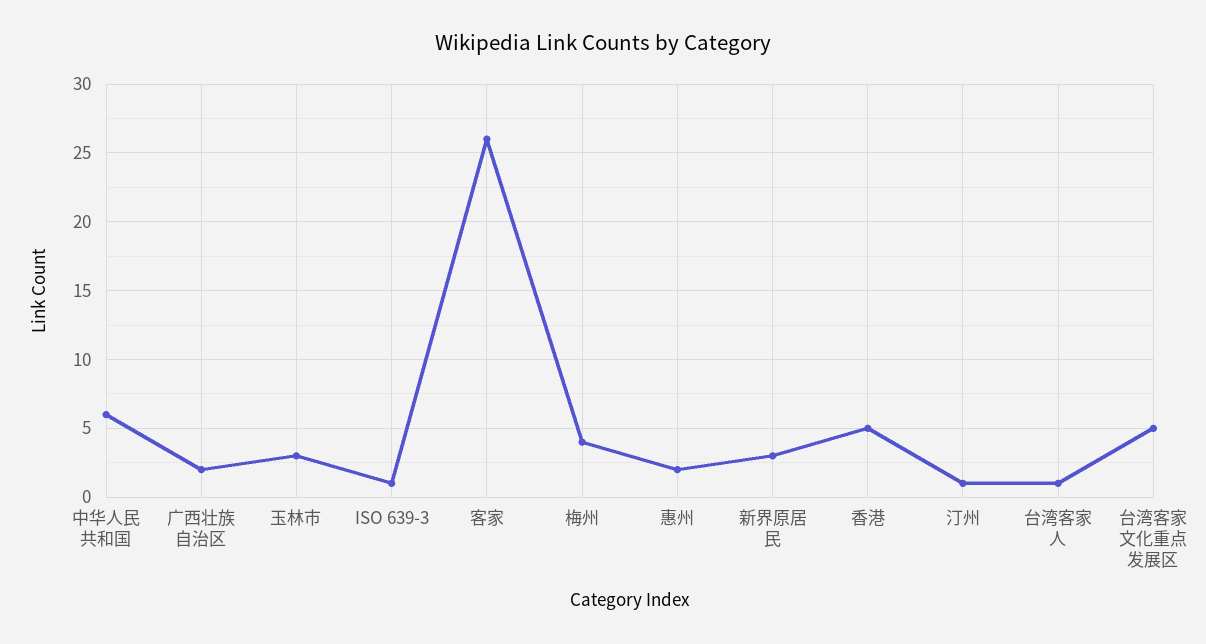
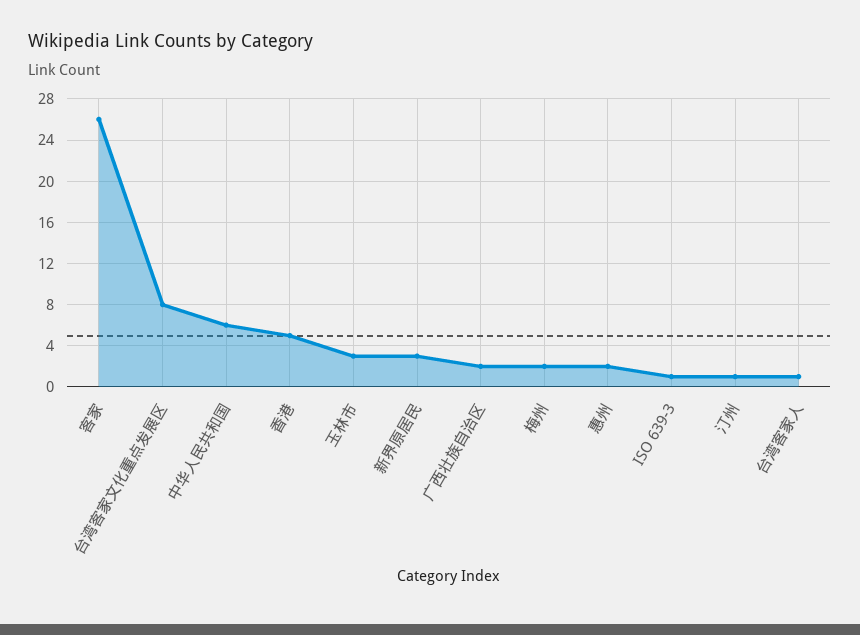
梅州: 4 -> 2
台湾客家文化重点发展区: 5 -> 8

